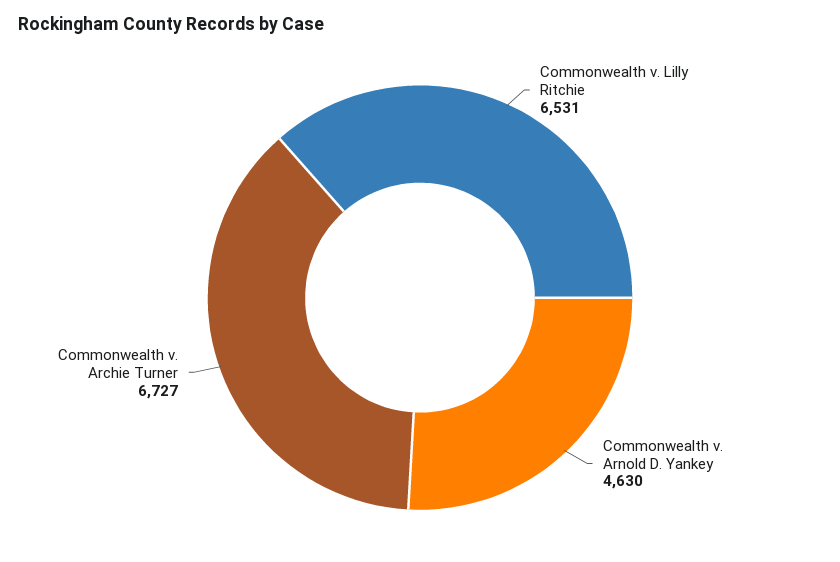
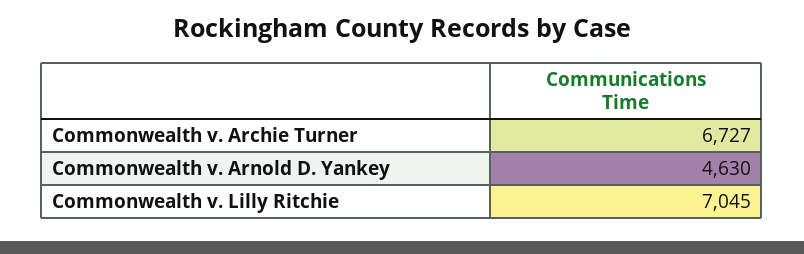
Commonwealth v. Lilly Ritchie: 6531 -> 7045

